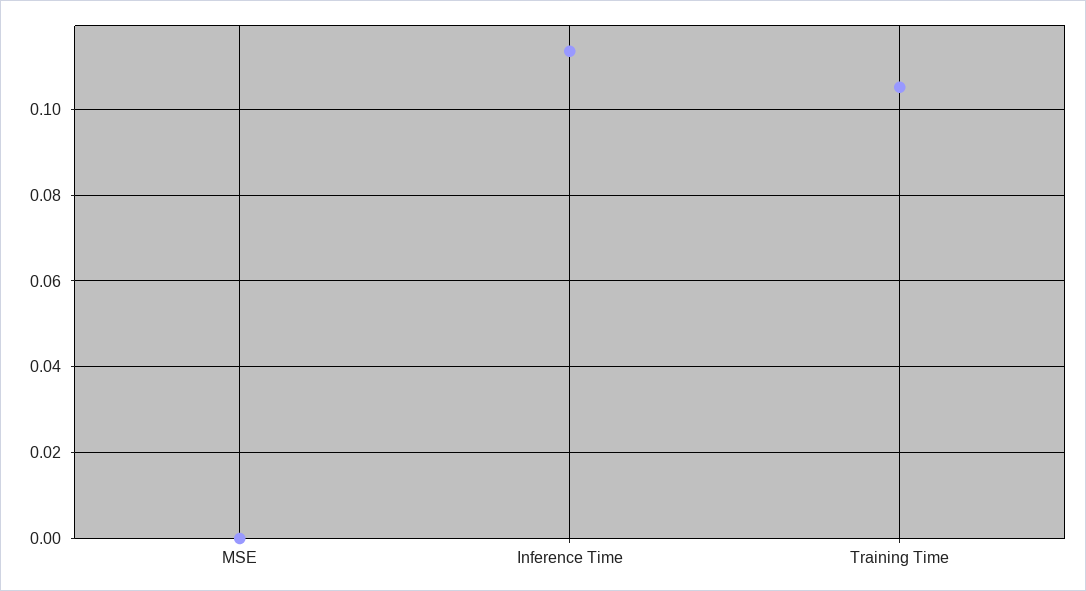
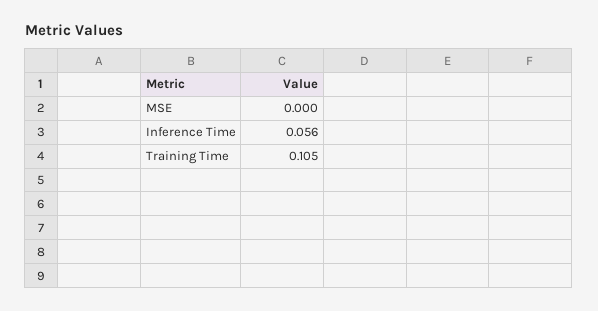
Inference Time: 0.114 -> 0.056

